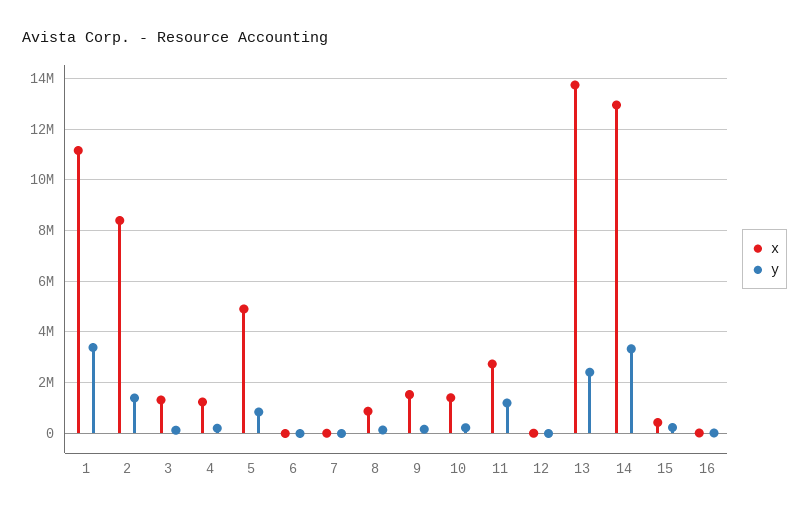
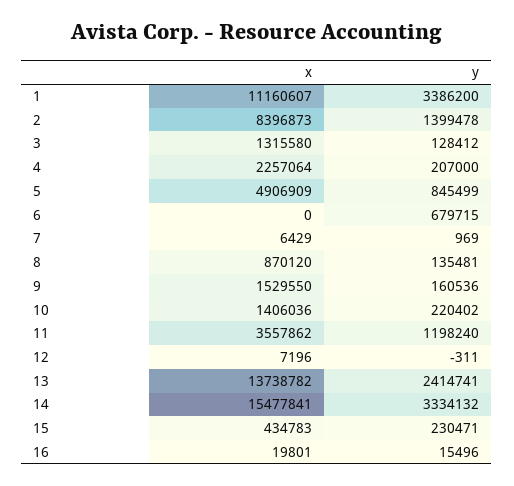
x, 4: 1250000 -> 2257064
y, 6: 0 -> 679715
x, 11: 2750000 -> 3557862
x, 14: 13000000 -> 15477841

